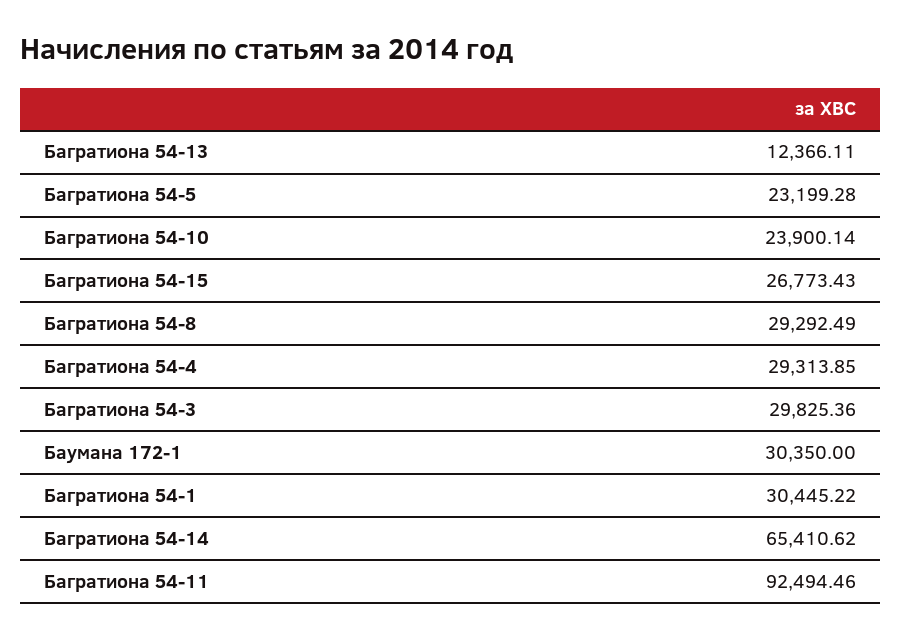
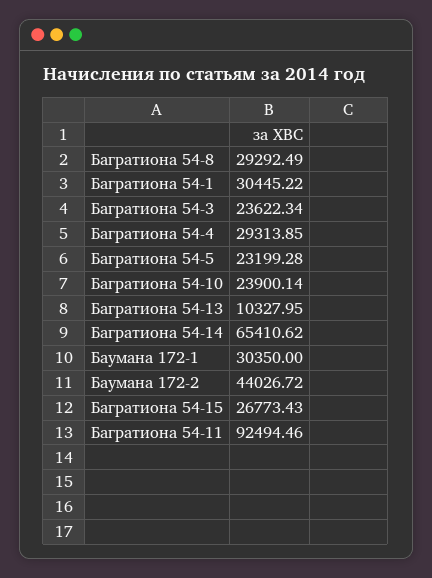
Багратиона 54-13: 12366.11 -> 10327.95
Багратиона 54-3: 29825.36 -> 23622.34
Баумана 172-2: none -> 44026.72

